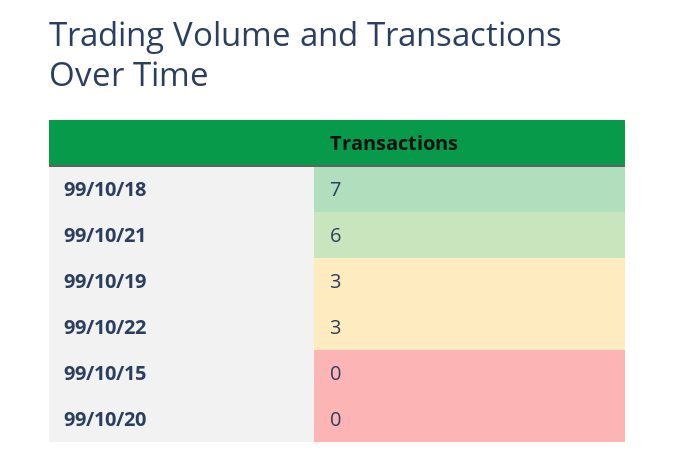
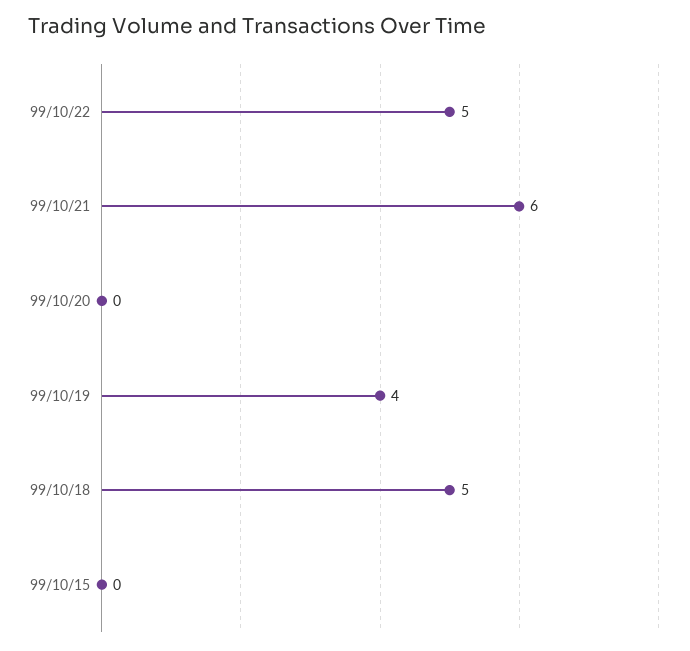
99/10/18: 7 -> 5
99/10/19: 3 -> 4
99/10/22: 3 -> 5

